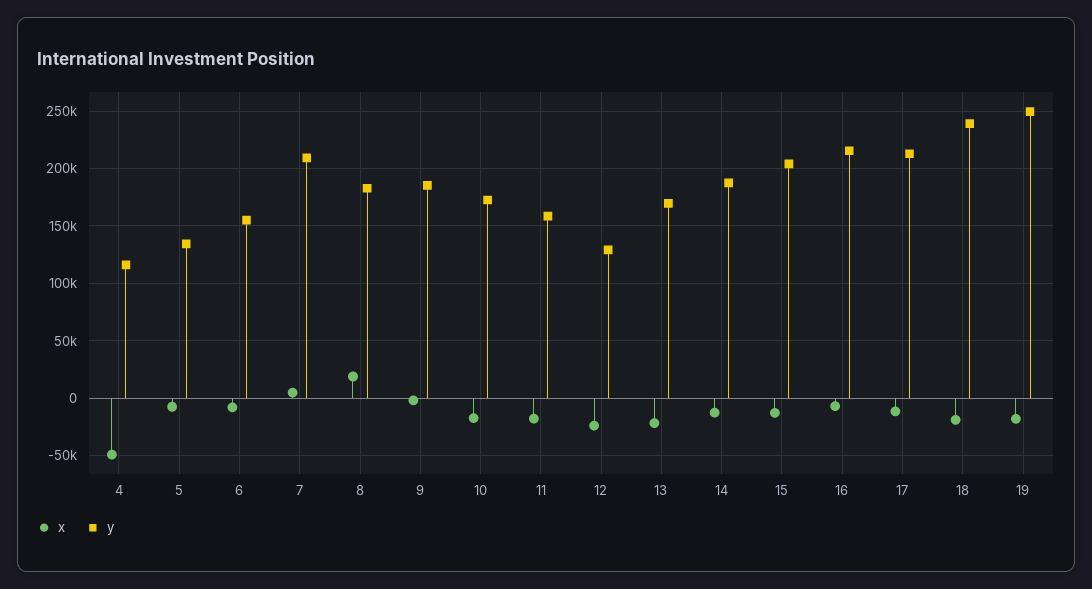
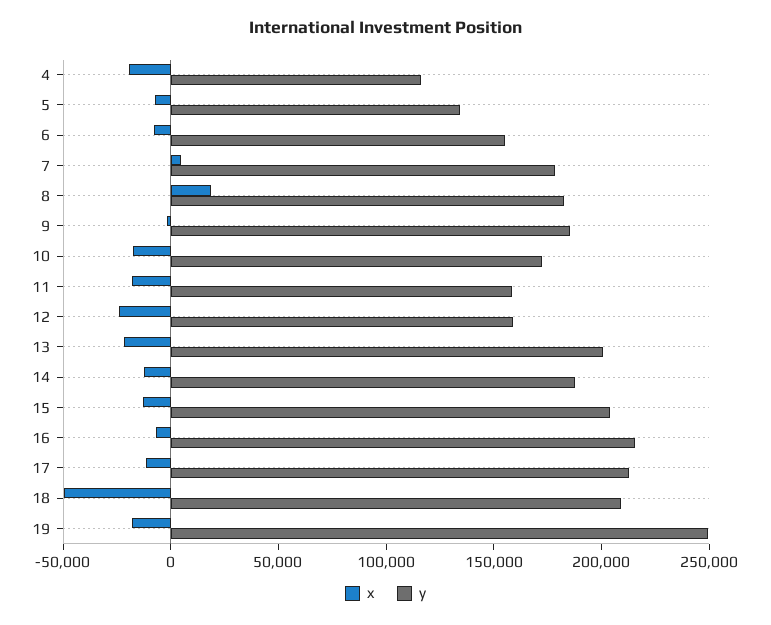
x, 4: -50000 -> -20000
y, 7: 210000 -> 180000
y, 12: 130000 -> 160000
y, 13: 170000 -> 200000
x, 18: -20000 -> -50000
y, 18: 240000 -> 210000

